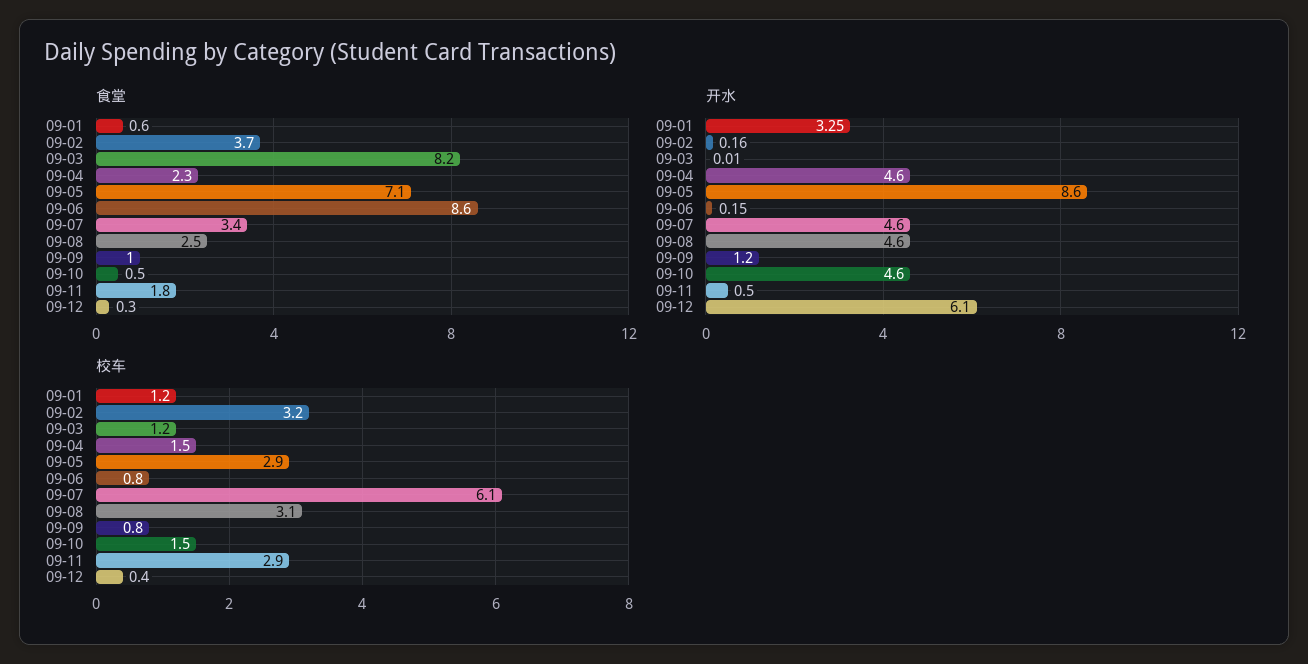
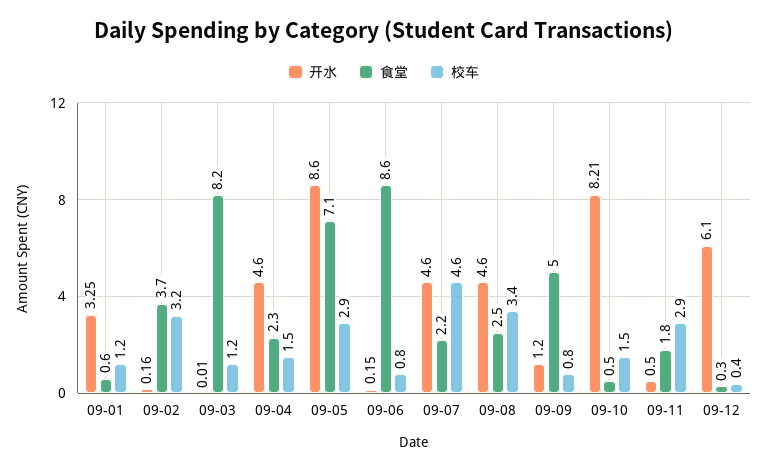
食堂, 09-07: 3.4 -> 2.2
食堂, 09-09: 1 -> 5
开水, 09-10: 4.6 -> 8.21
校车, 09-07: 6.1 -> 4.6
校车, 09-08: 3.1 -> 3.4

